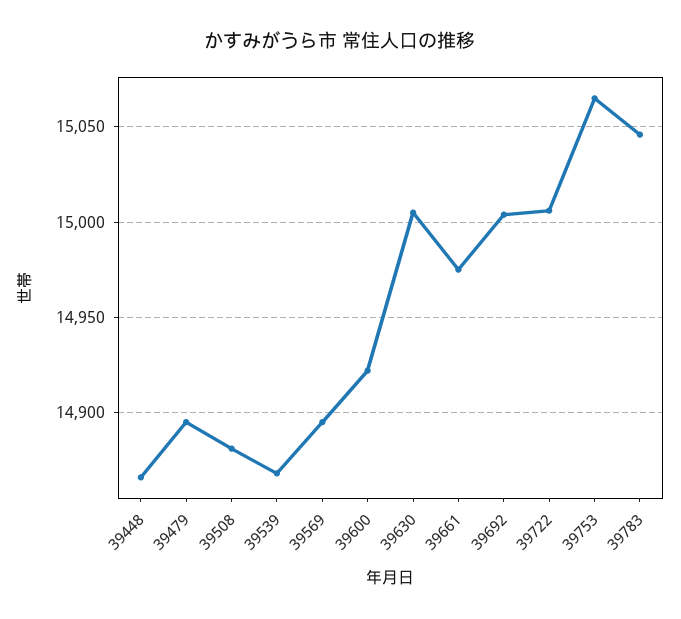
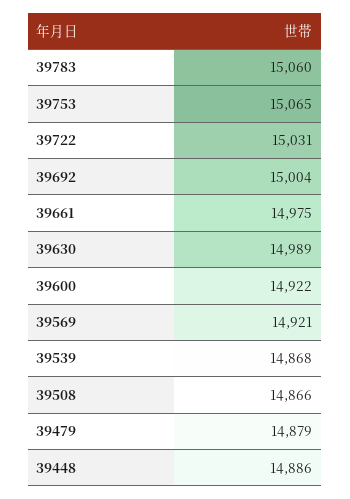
39448: 14865 -> 14886
39479: 14895 -> 14879
39508: 14880 -> 14866
39569: 14895 -> 14921
39630: 15005 -> 14989
39722: 15005 -> 15031
39783: 15045 -> 15060

